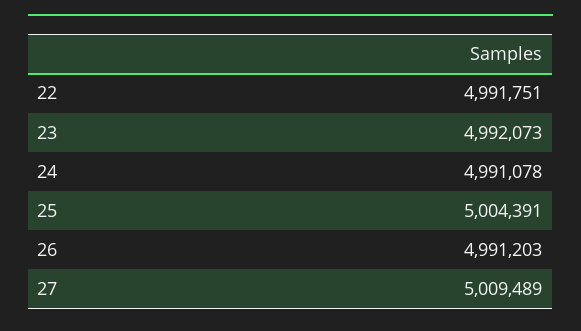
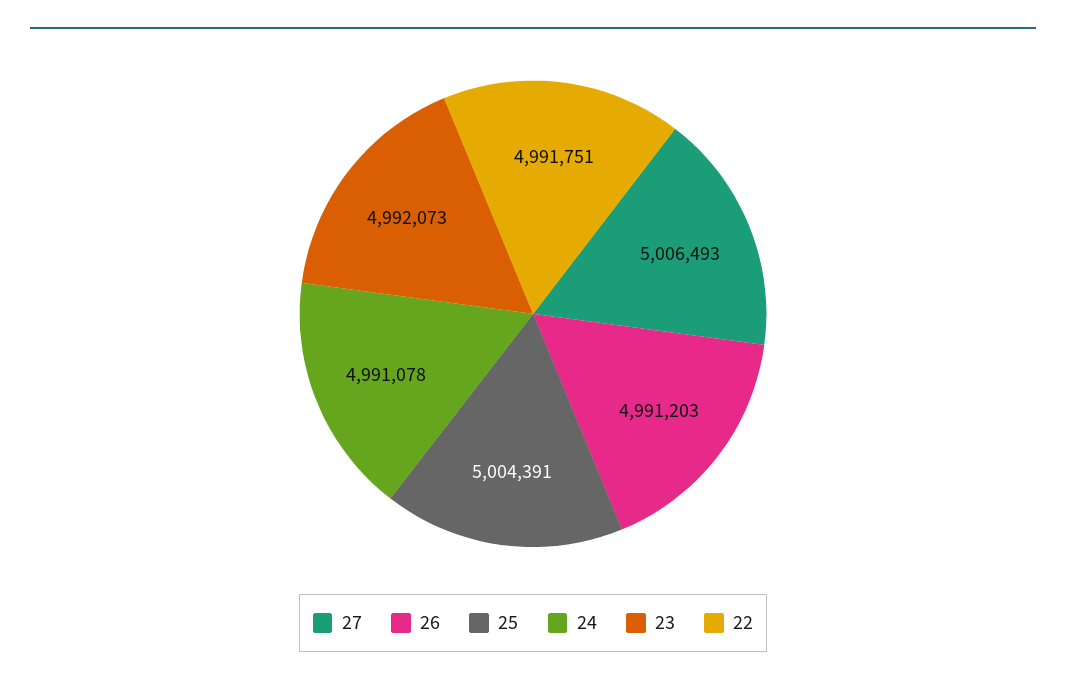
27: 5009489 -> 5006493

